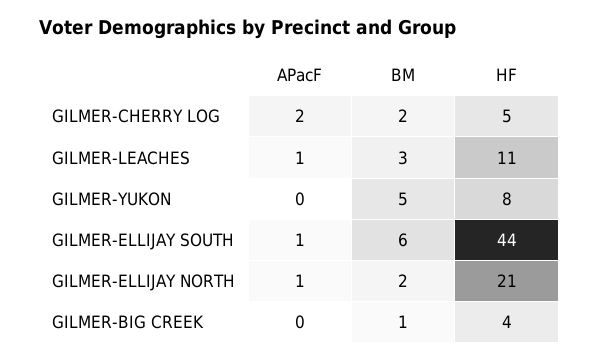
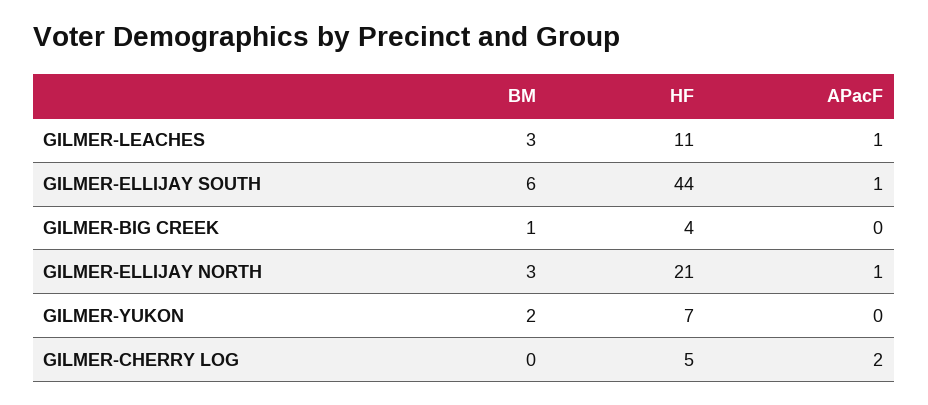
BM, GILMER-CHERRY LOG: 2 -> 0
BM, GILMER-YUKON: 5 -> 2
HF, GILMER-YUKON: 8 -> 7
BM, GILMER-ELLIJAY NORTH: 2 -> 3

